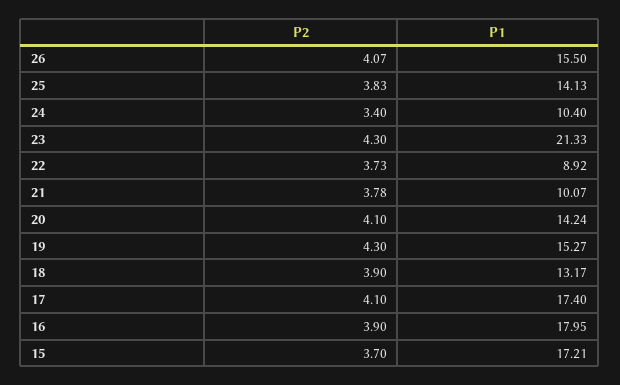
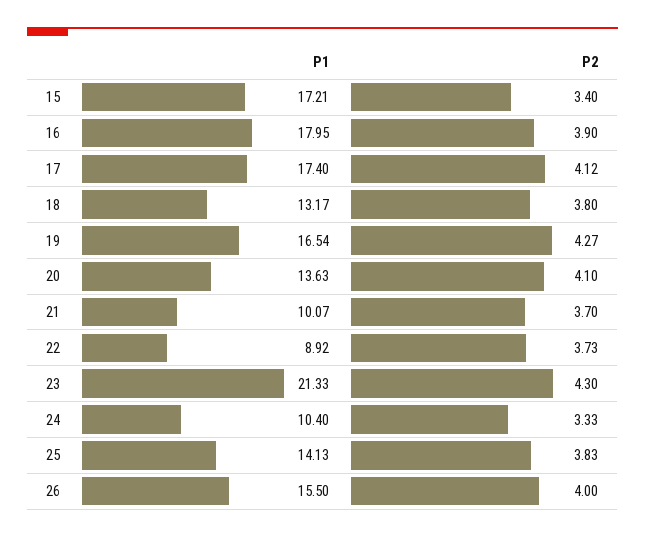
P2, 26: 4.07 -> 4
P2, 24: 3.4 -> 3.33
P2, 21: 3.78 -> 3.7
P1, 20: 14.24 -> 13.63
P2, 19: 4.3 -> 4.27
P1, 19: 15.27 -> 16.54
P2, 18: 3.9 -> 3.8
P2, 17: 4.1 -> 4.12
P2, 15: 3.7 -> 3.4

